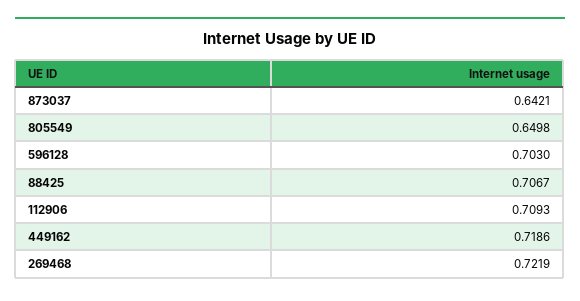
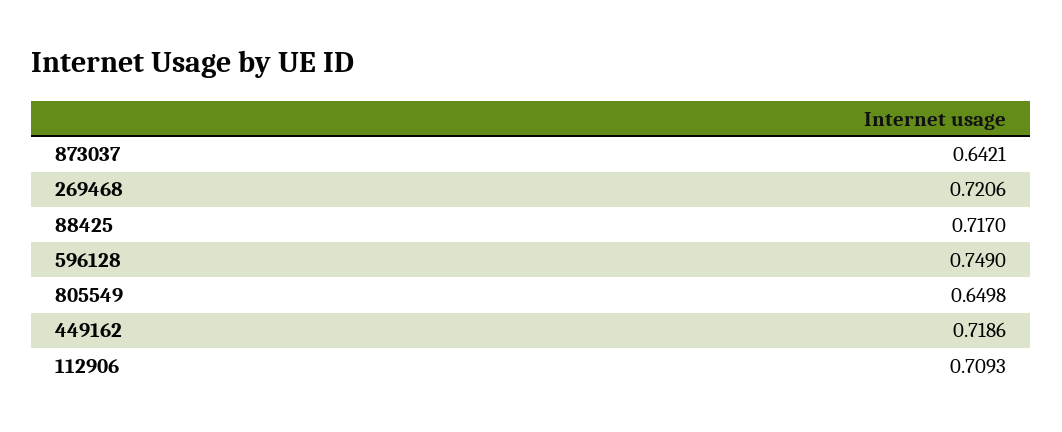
596128: 0.703 -> 0.749
88425: 0.7067 -> 0.717
269468: 0.7219 -> 0.7206

